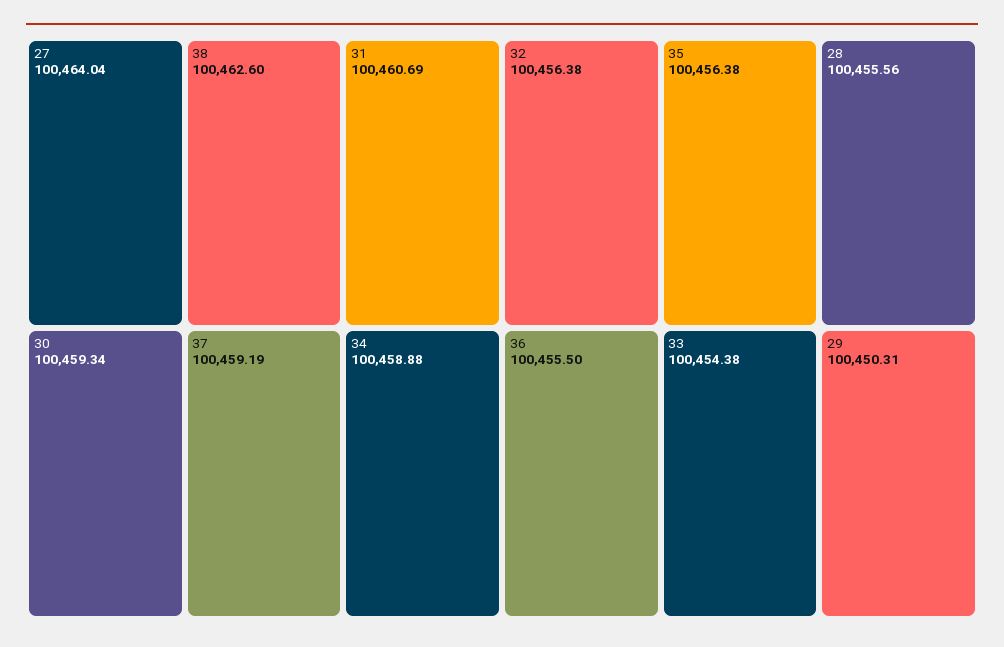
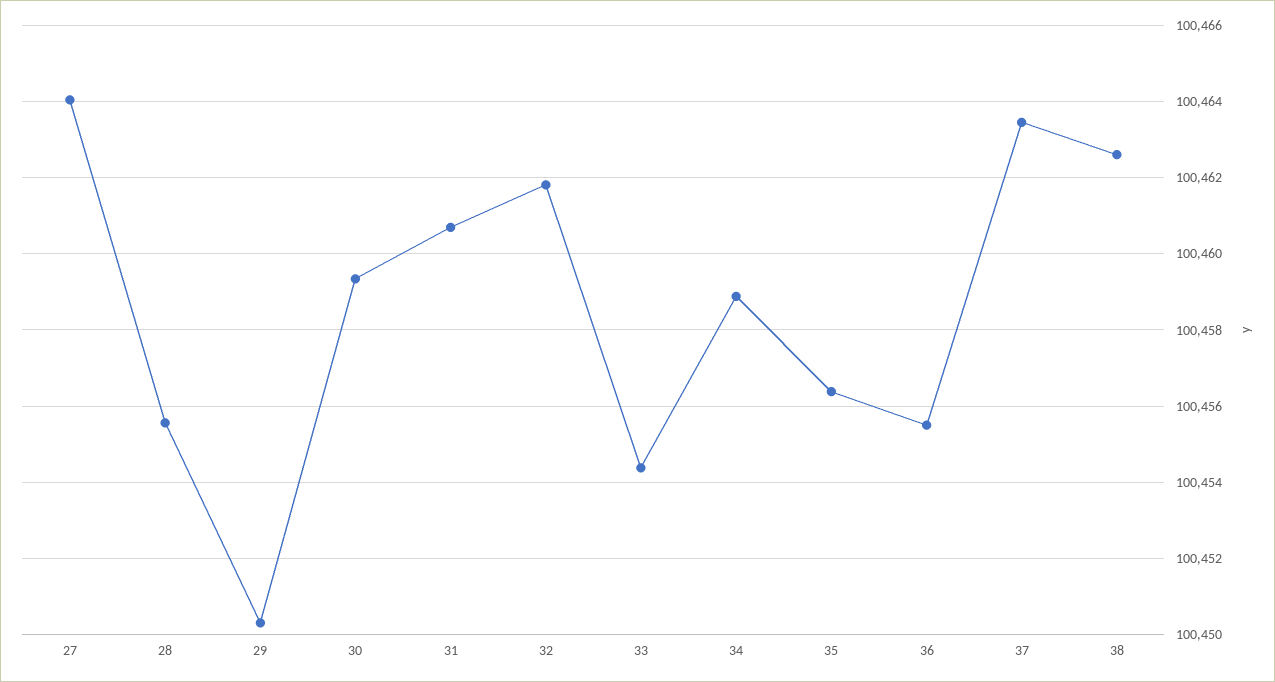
37: 100459.19 -> 100463.4
32: 100456.38 -> 100461.8

